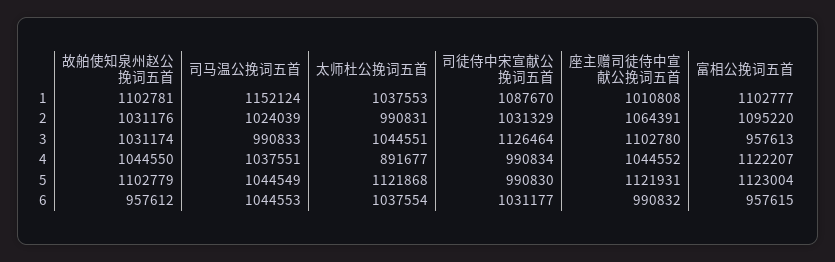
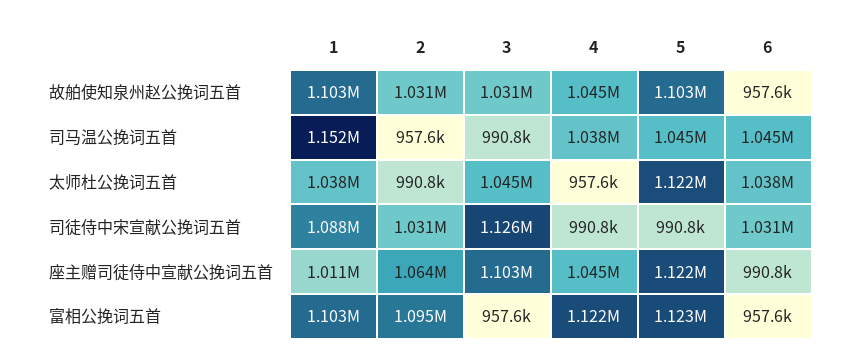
司马温公挽词五首, 2: 1024039 -> 957600
太师杜公挽词五首, 4: 891677 -> 957600

